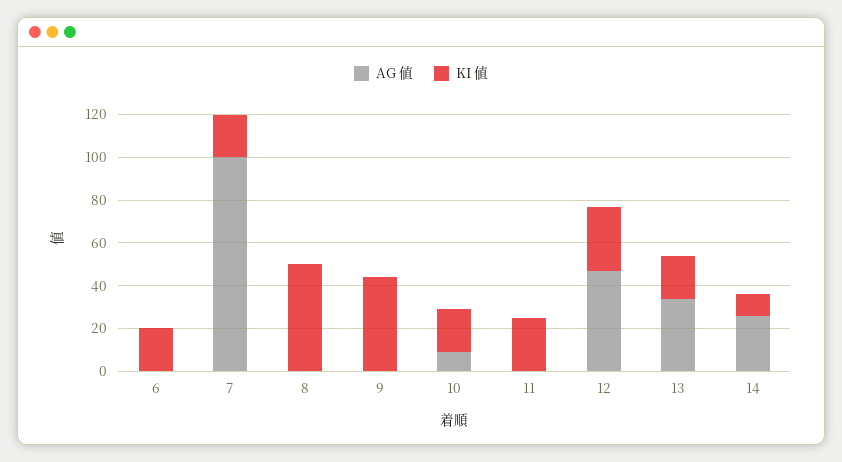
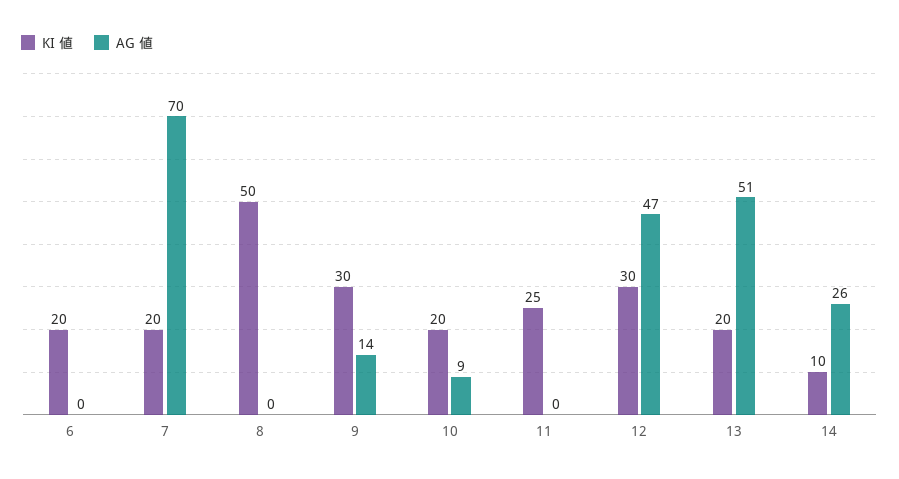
AG 値, 7: 100 -> 70
AG 値, 9: 0 -> 14
KI 値, 9: 45 -> 30
AG 値, 13: 35 -> 51

